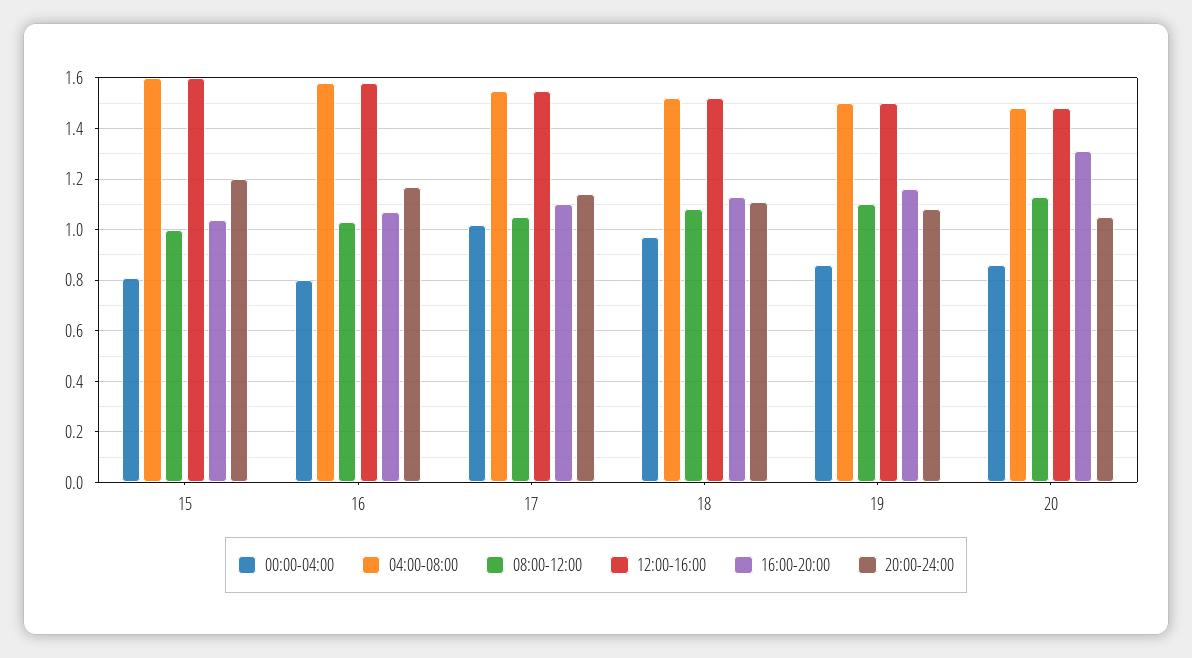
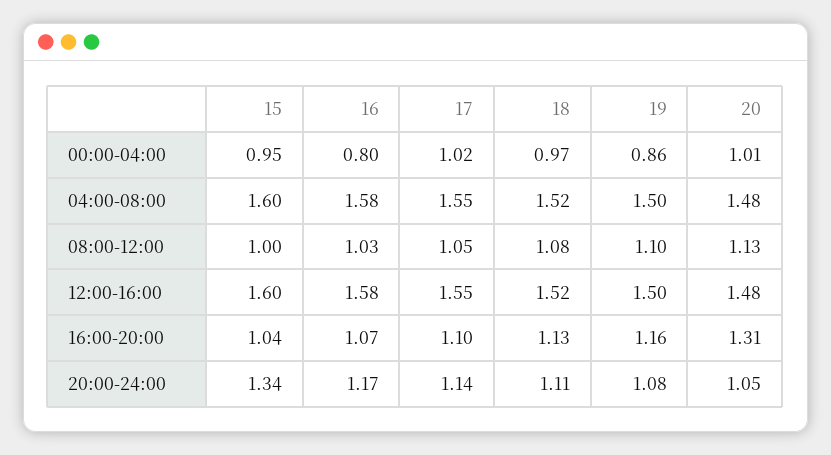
00:00-04:00, 15: 0.8 -> 0.95
20:00-24:00, 15: 1.2 -> 1.34
00:00-04:00, 20: 0.85 -> 1.01

